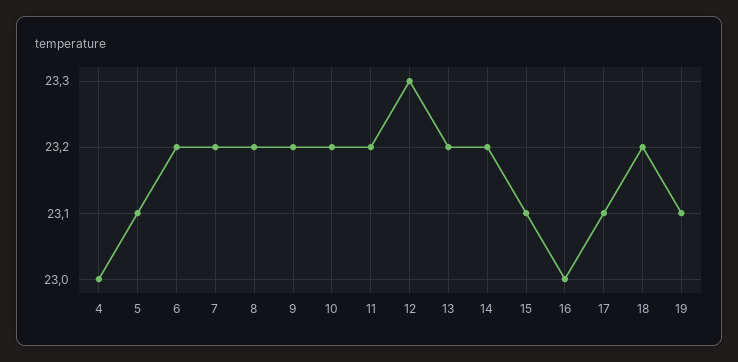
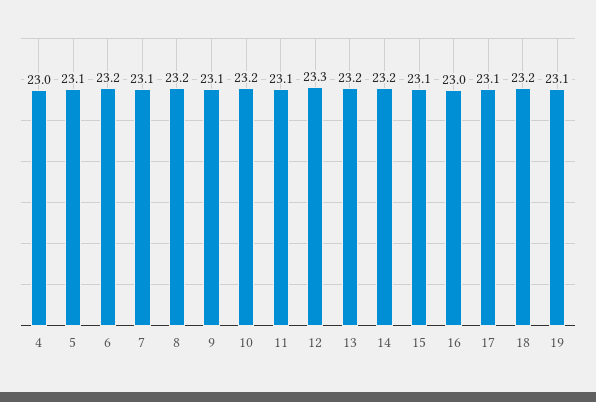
7: 23.2 -> 23.1
9: 23.2 -> 23.1
11: 23.2 -> 23.1

